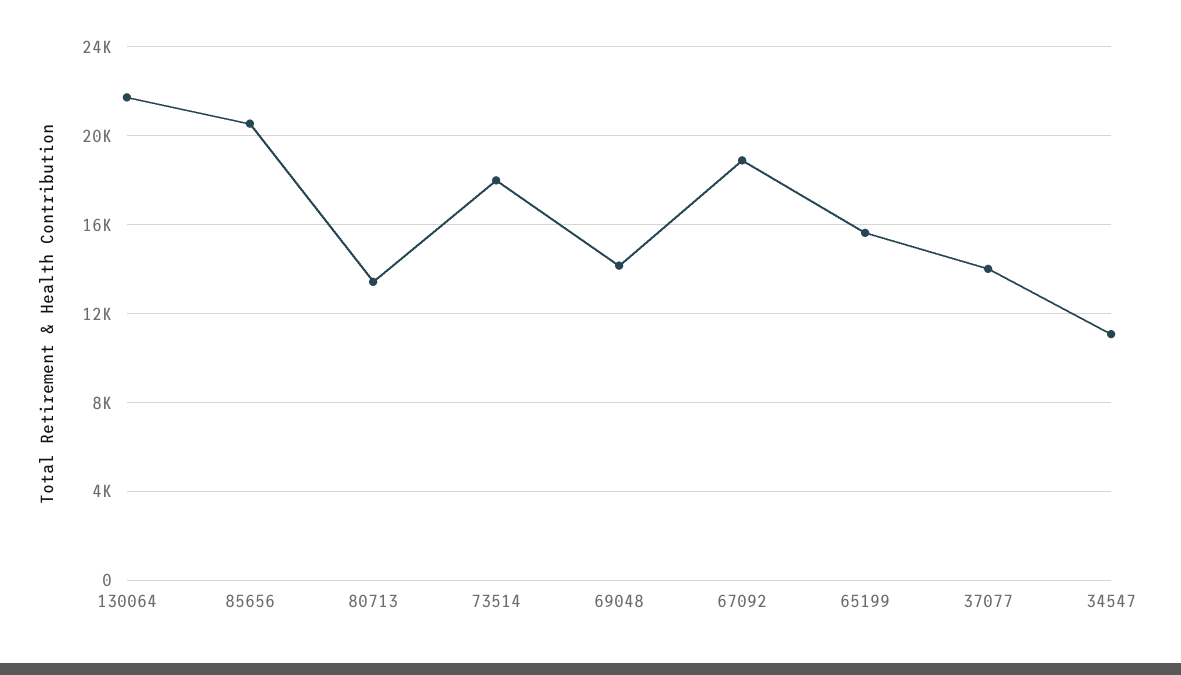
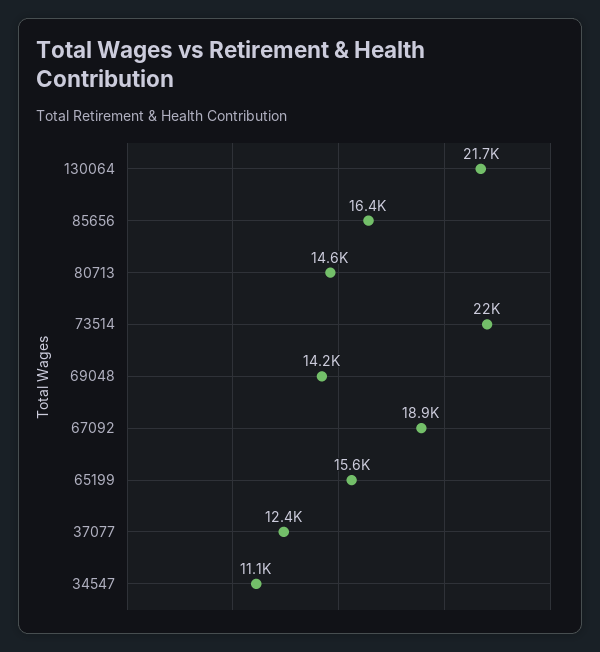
85656: 20500 -> 16400
80713: 13500 -> 14600
73514: 18000 -> 22000
37077: 14000 -> 12400

